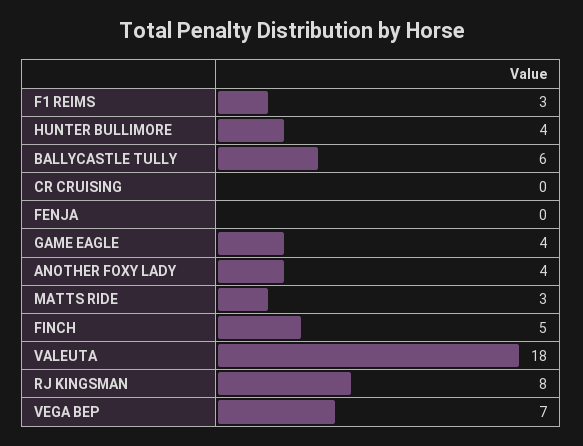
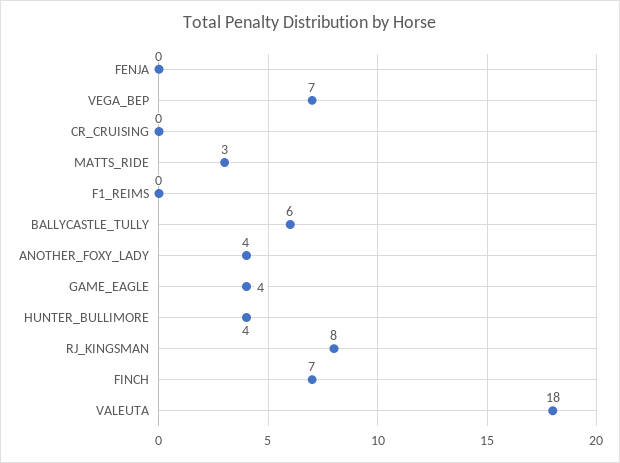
F1 REIMS: 3 -> 0
FINCH: 5 -> 7

